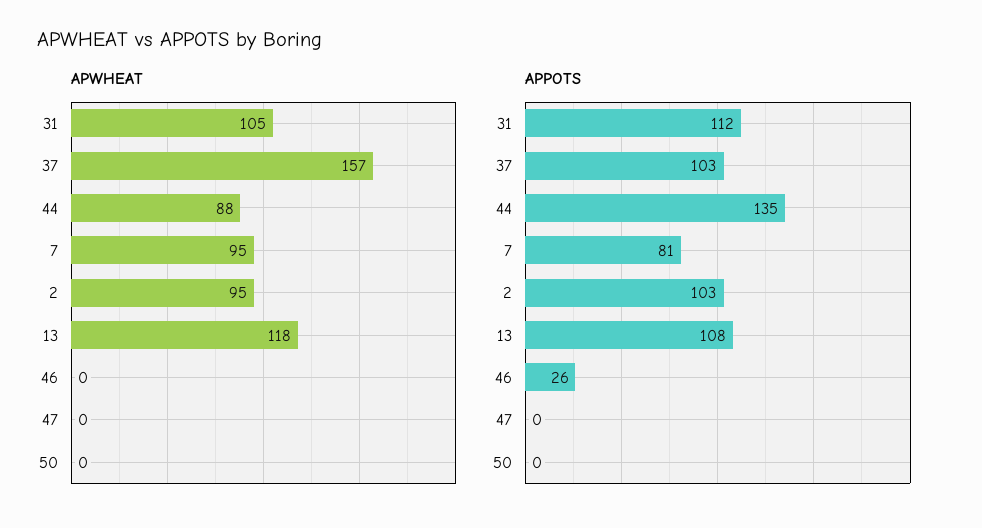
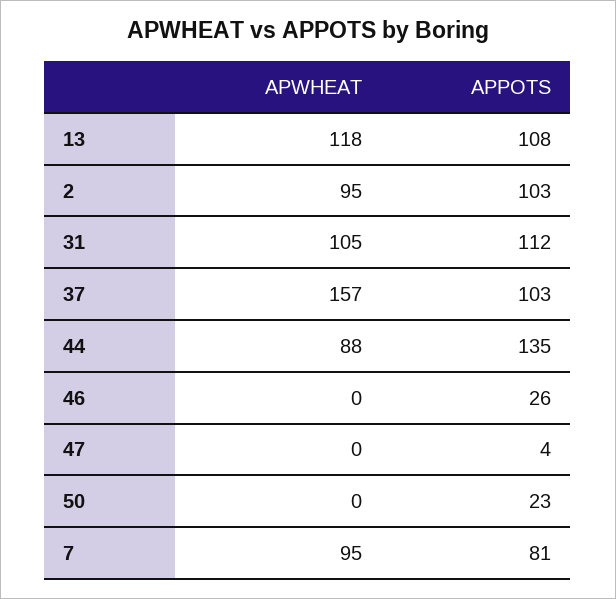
APPOTS, 47: 0 -> 4
APPOTS, 50: 0 -> 23

